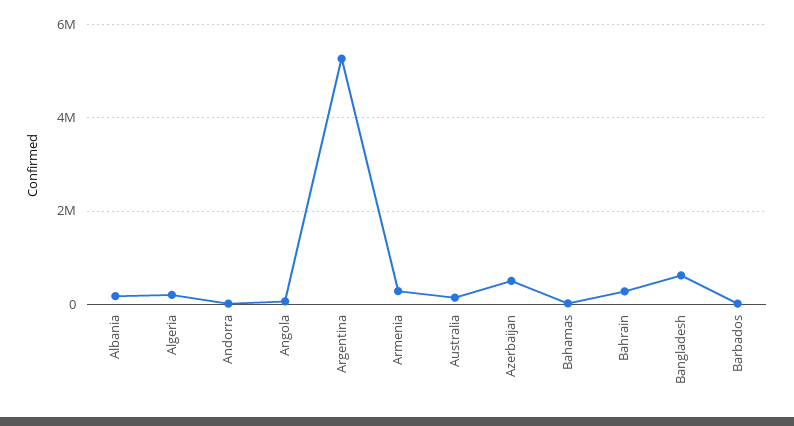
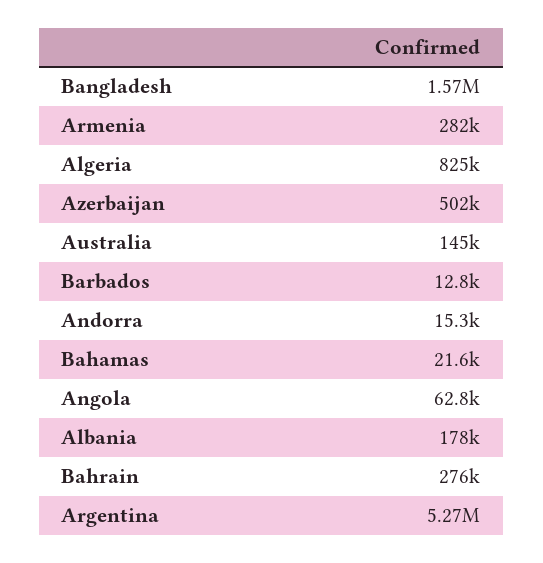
Algeria: 200000 -> 825000
Bangladesh: 600000 -> 1570000

